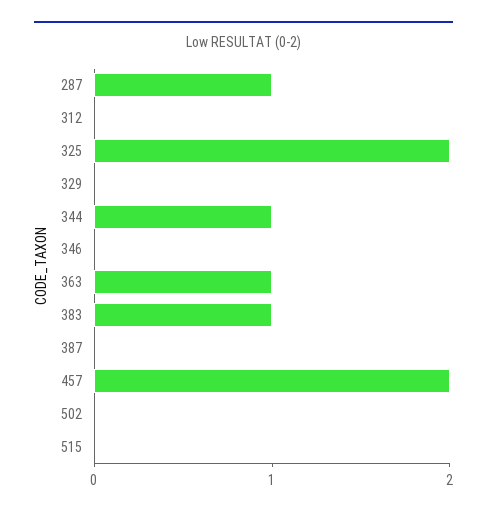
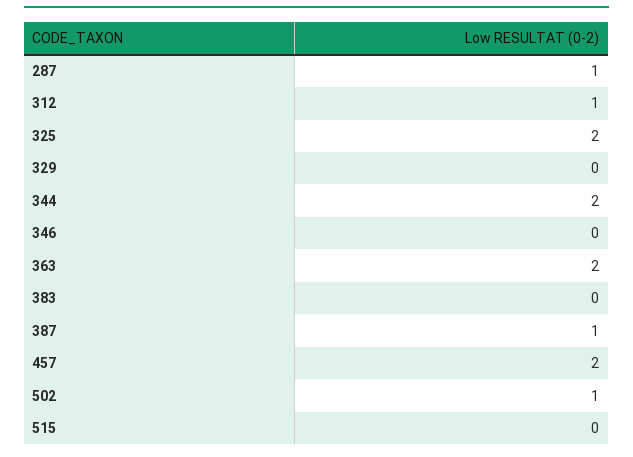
312: 0 -> 1
344: 1 -> 2
363: 1 -> 2
383: 1 -> 0
387: 0 -> 1
502: 0 -> 1

